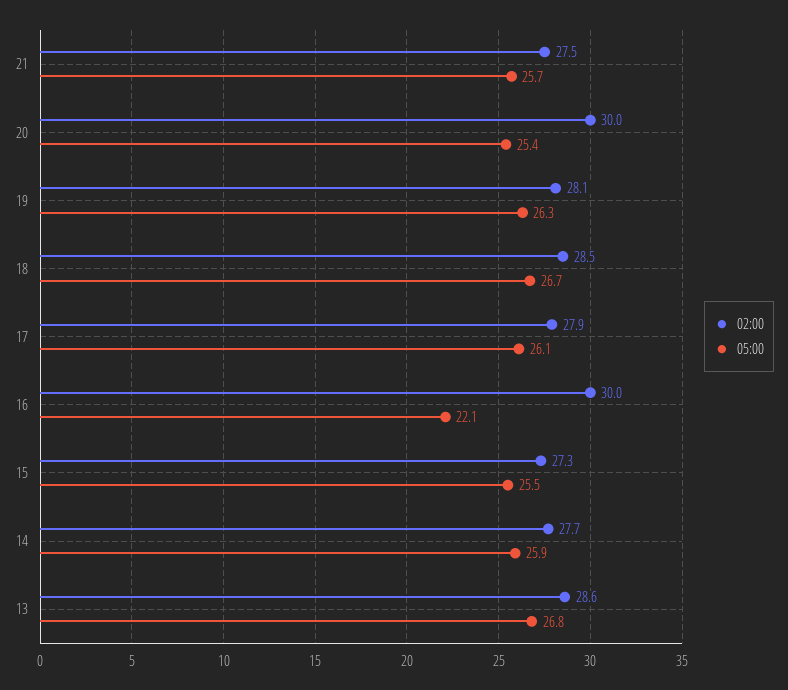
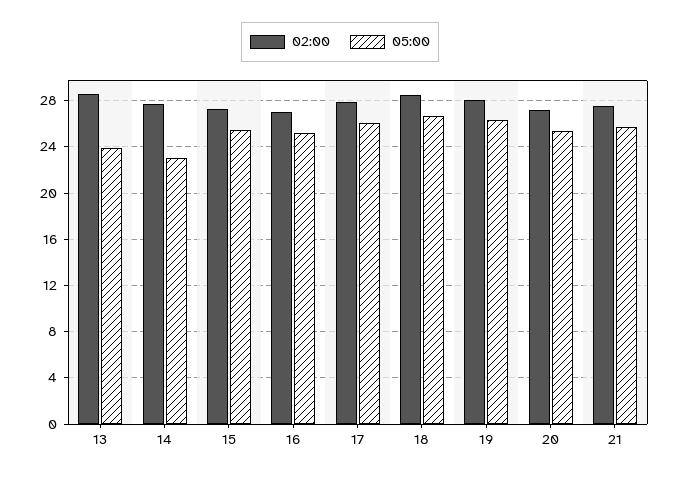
02:00, 20: 30 -> 27
02:00, 16: 30 -> 27
05:00, 16: 22.1 -> 25
05:00, 14: 25.9 -> 23
05:00, 13: 26.8 -> 24

